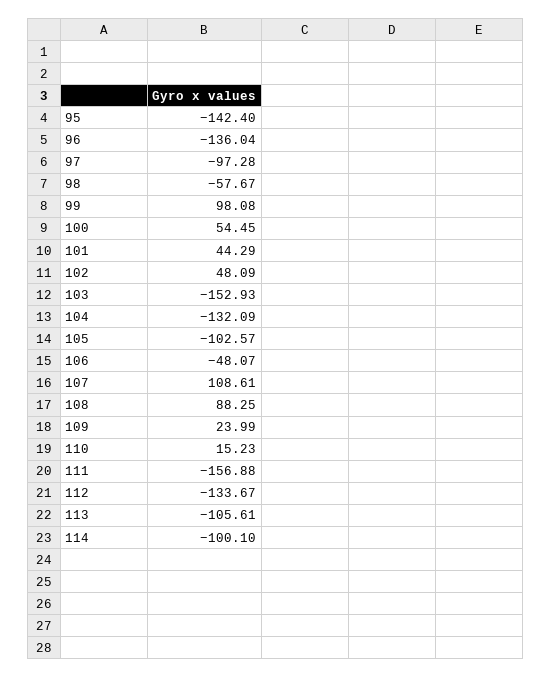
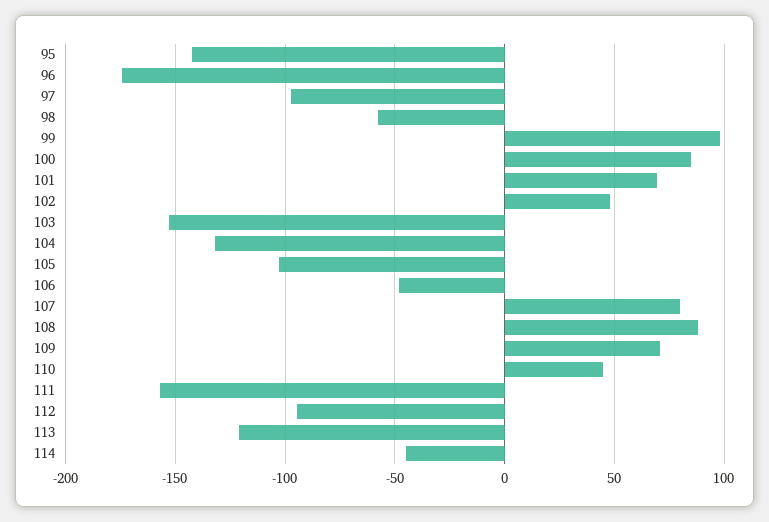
96: -136.04 -> -175
100: 54.45 -> 85
101: 44.29 -> 70
107: 108.61 -> 80
109: 23.99 -> 70
110: 15.23 -> 45
112: -133.67 -> -95
113: -105.61 -> -120
114: -100.1 -> -45

